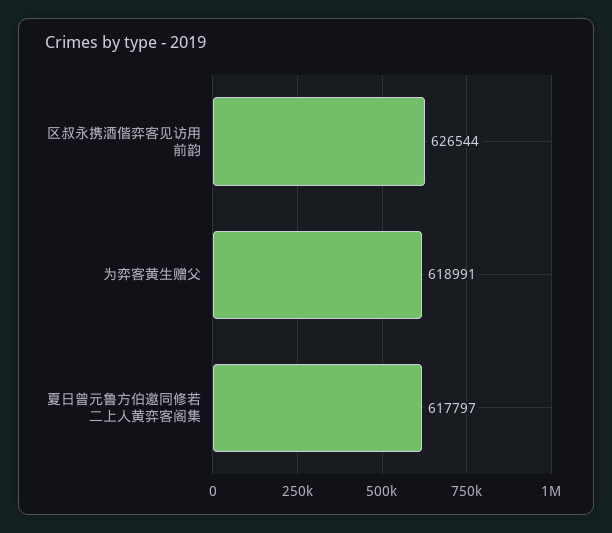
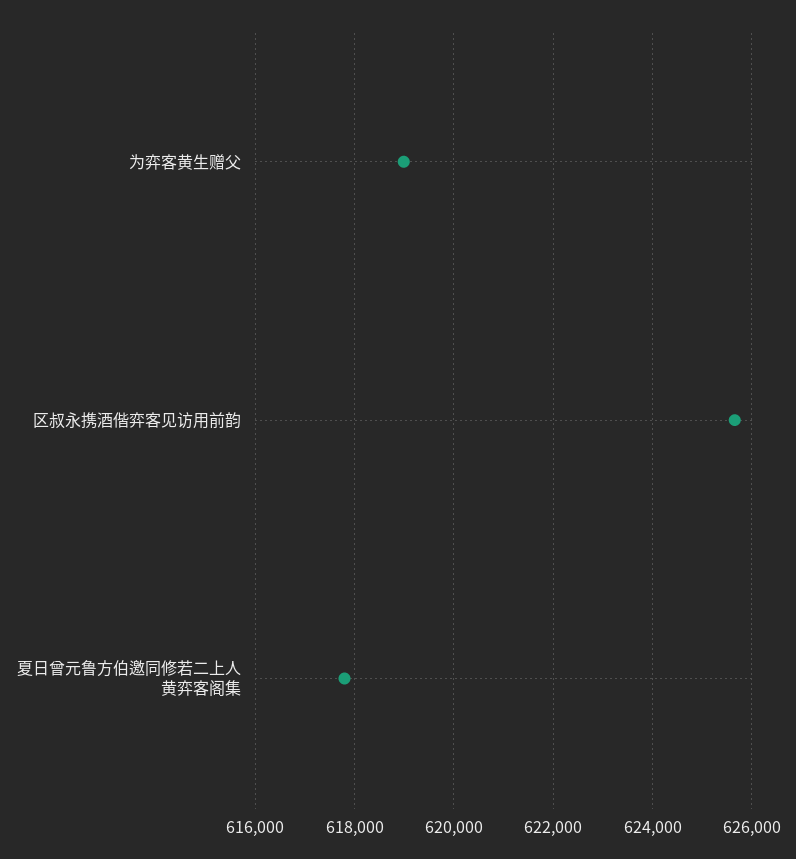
区叔永携酒偕弈客见访用前韵: 626544 -> 625600

